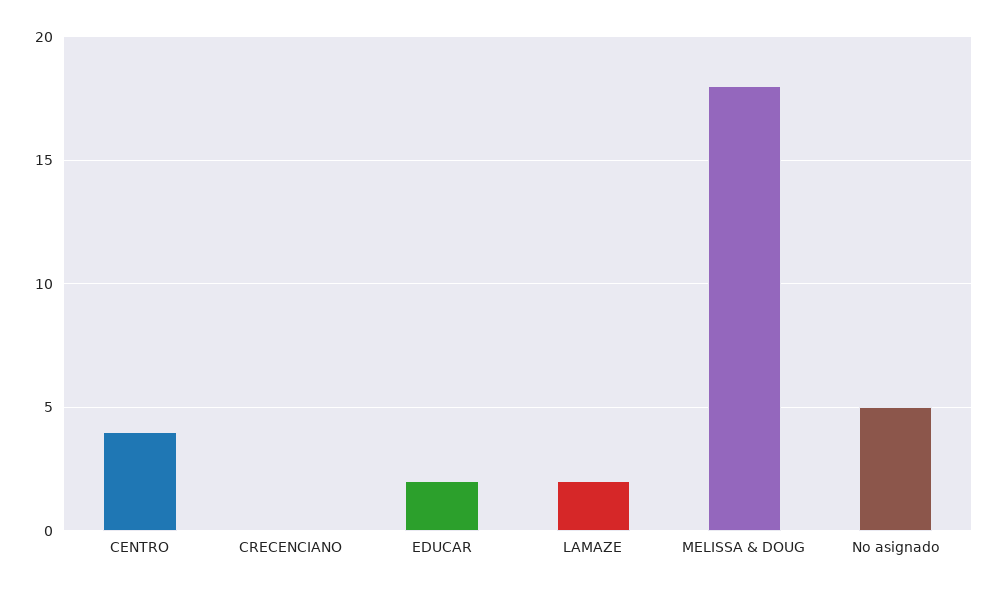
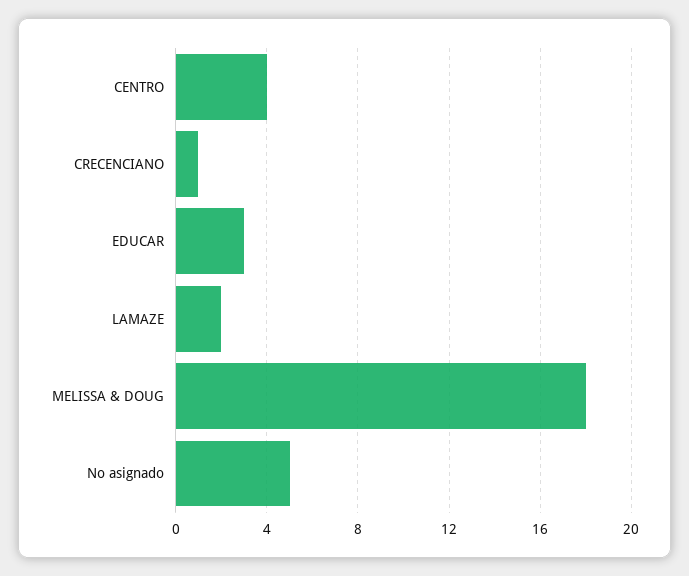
CRECENCIANO: 0 -> 1
EDUCAR: 2 -> 3

